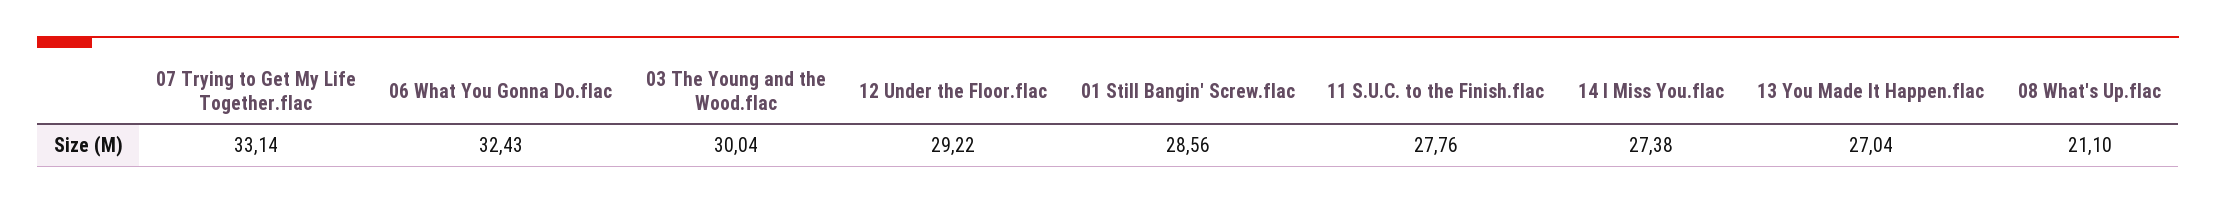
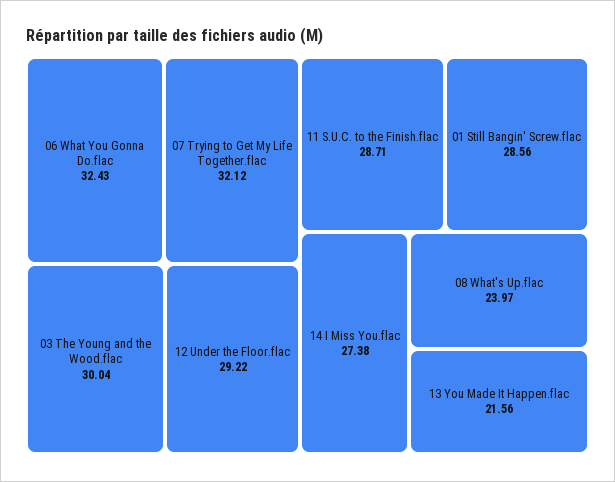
07 Trying to Get My Life Together.flac: 33.14 -> 32.12
11 S.U.C. to the Finish.flac: 27.76 -> 28.71
13 You Made It Happen.flac: 27.04 -> 21.56
08 What's Up.flac: 21.1 -> 23.97

